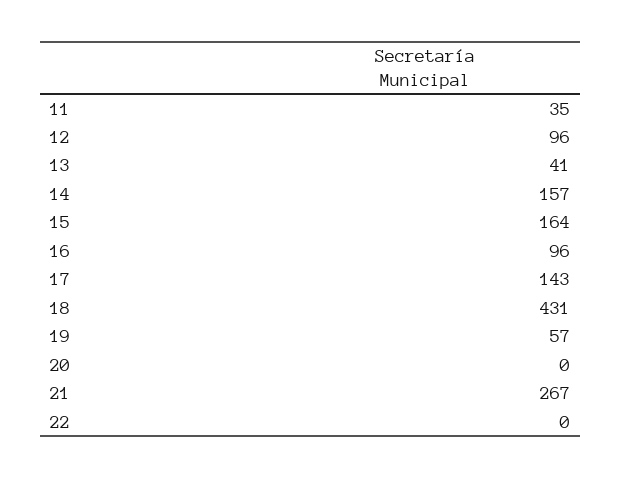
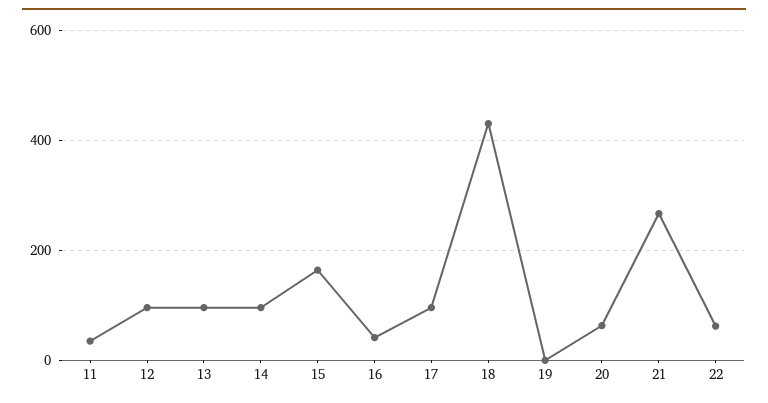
13: 41 -> 100
14: 157 -> 100
16: 96 -> 40
17: 143 -> 100
19: 57 -> 0
20: 0 -> 60
22: 0 -> 60

